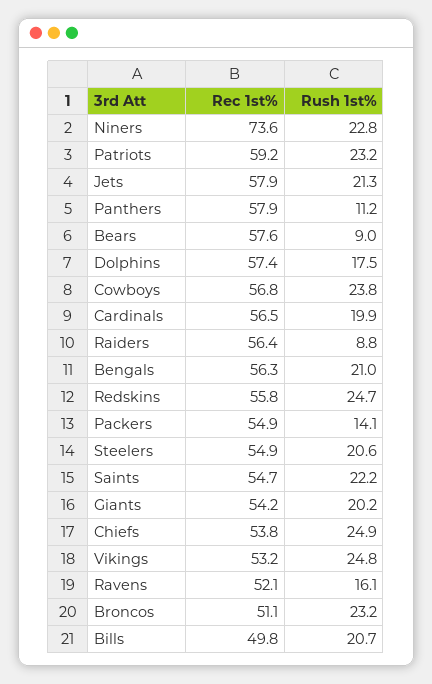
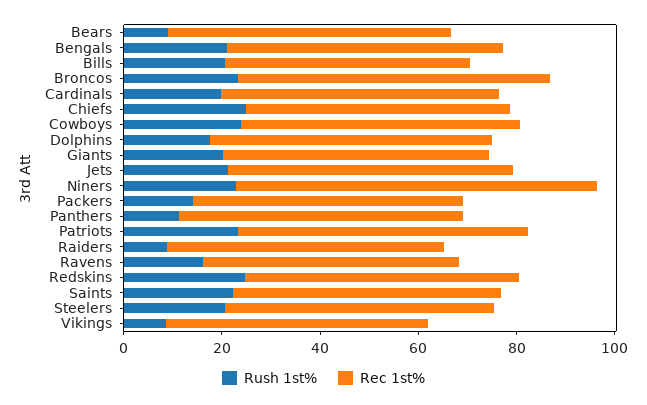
Rush 1st%, Vikings: 24.8 -> 10
Rec 1st%, Broncos: 51.1 -> 65

